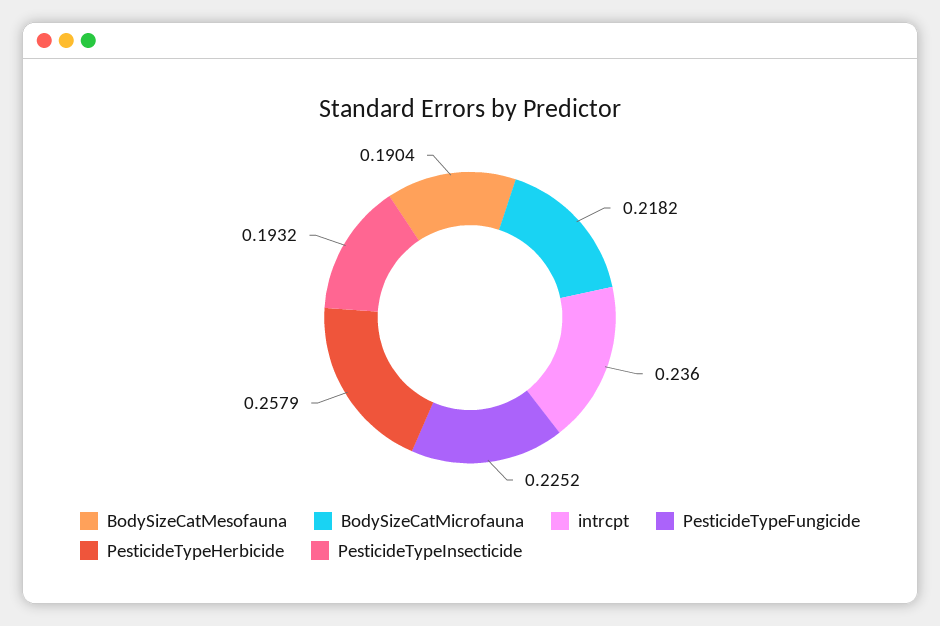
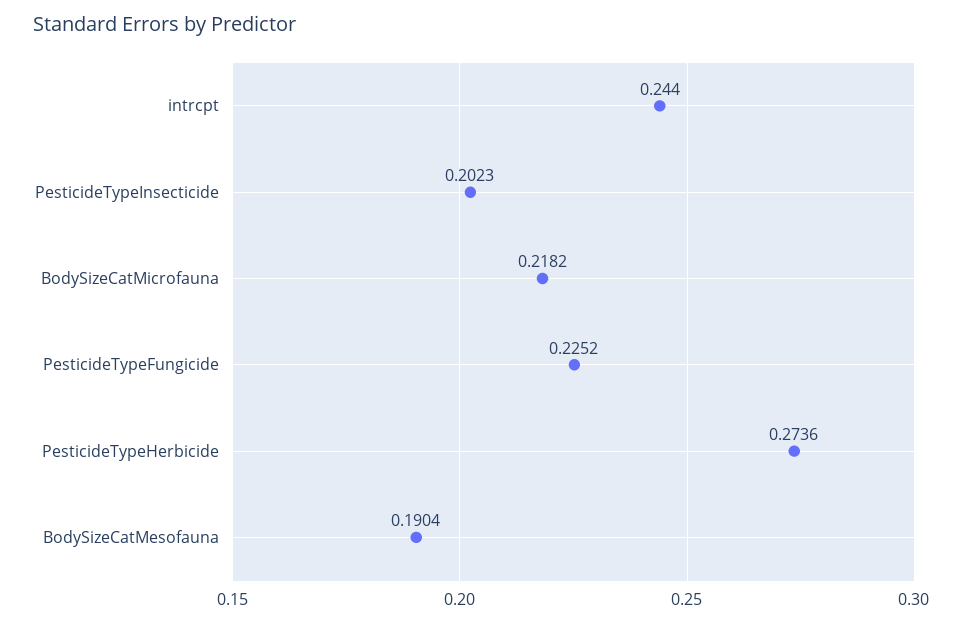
intrcpt: 0.236 -> 0.244
PesticideTypeHerbicide: 0.2579 -> 0.2736
PesticideTypeInsecticide: 0.1932 -> 0.2023

